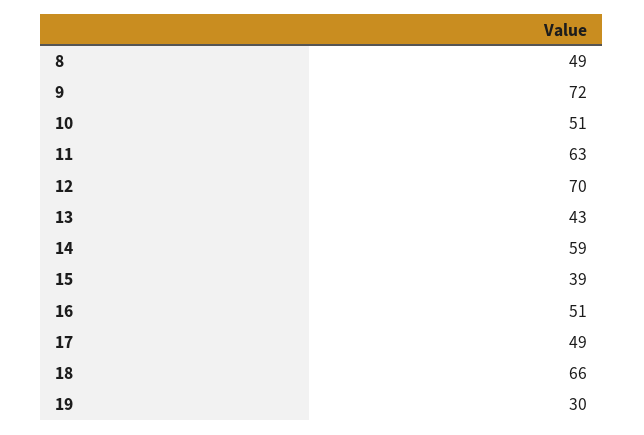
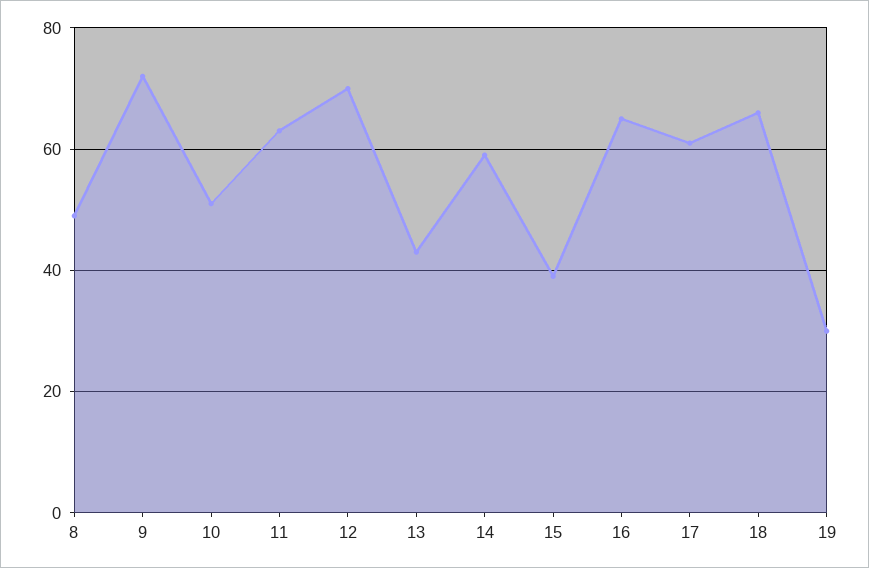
16: 51 -> 65
17: 49 -> 60

